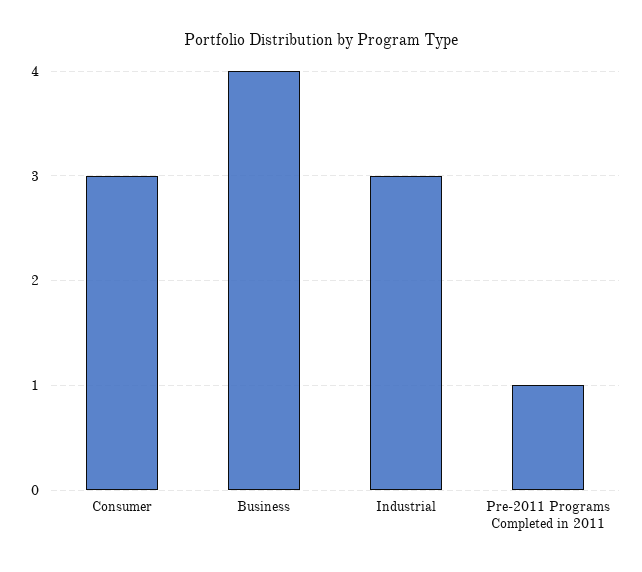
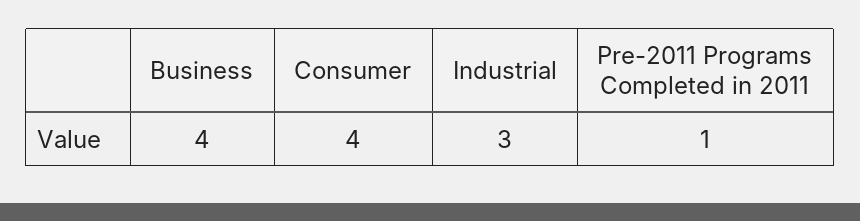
Consumer: 3 -> 4

